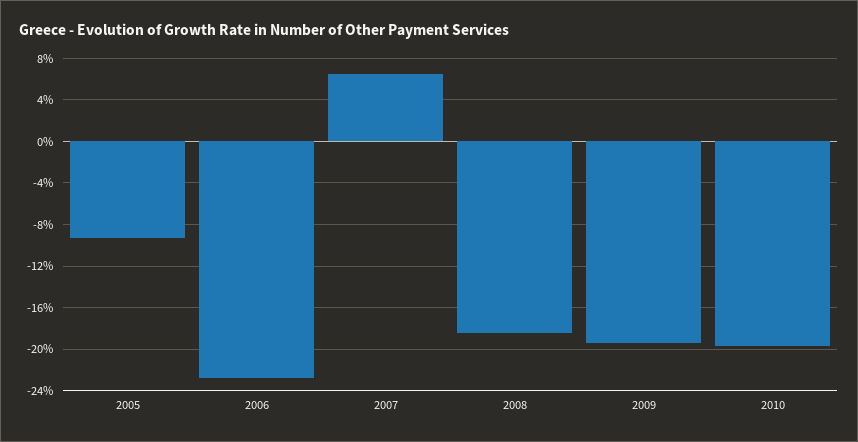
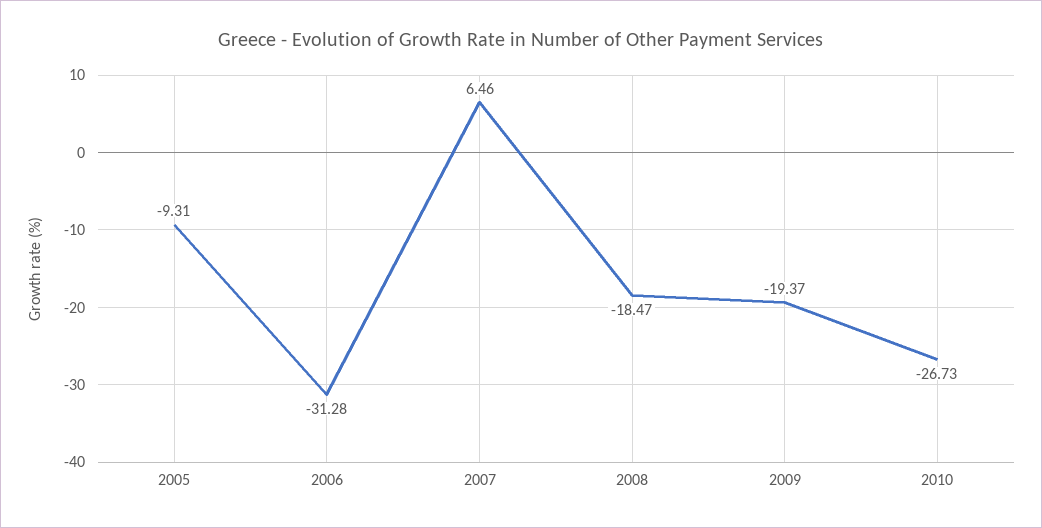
2006: -23 -> -31.28
2010: -20 -> -26.73

